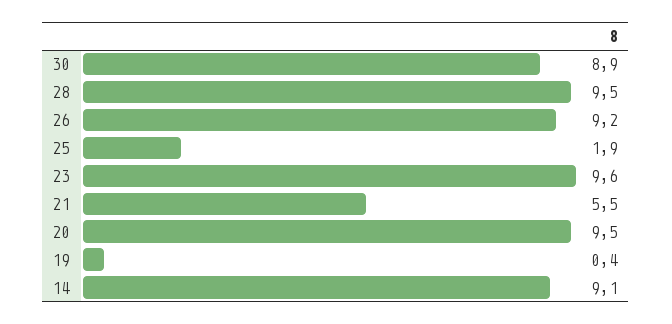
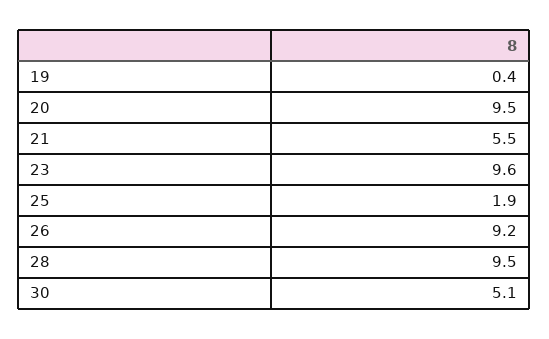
30: 8.9 -> 5.1
14: 9.1 -> none

